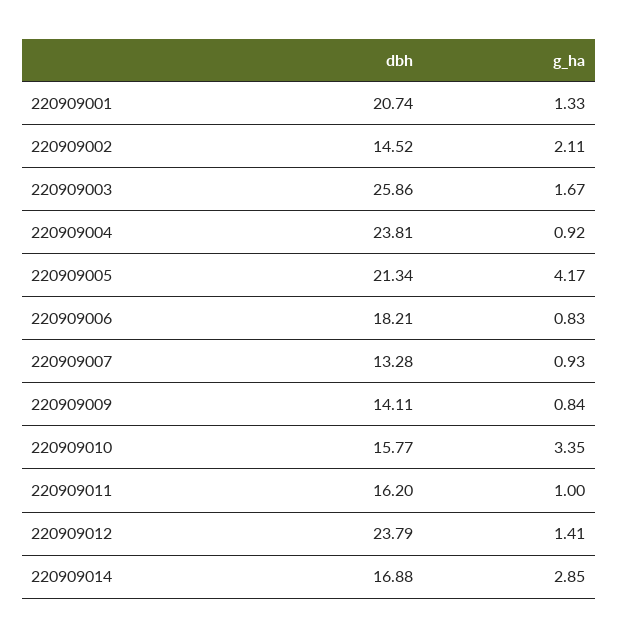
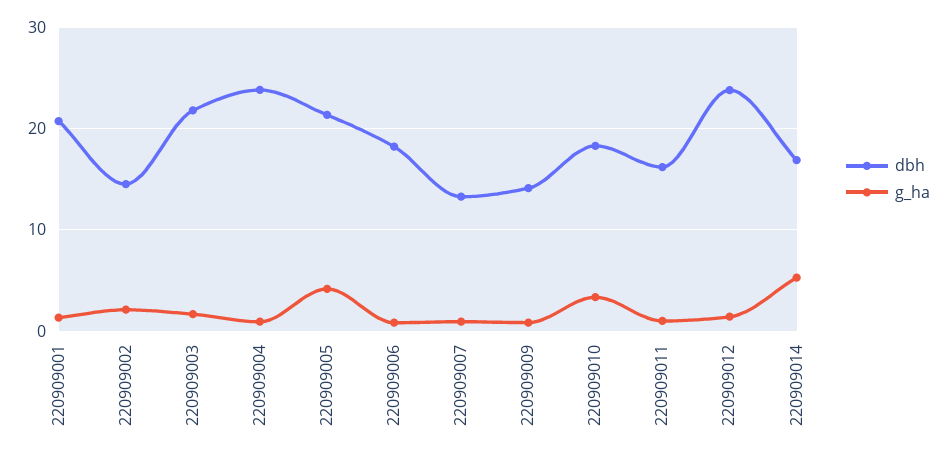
dbh, 220909003: 25.86 -> 22
dbh, 220909010: 15.77 -> 18
g_ha, 220909014: 2.85 -> 5

